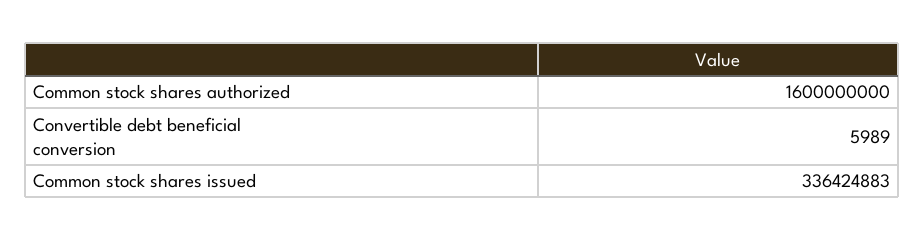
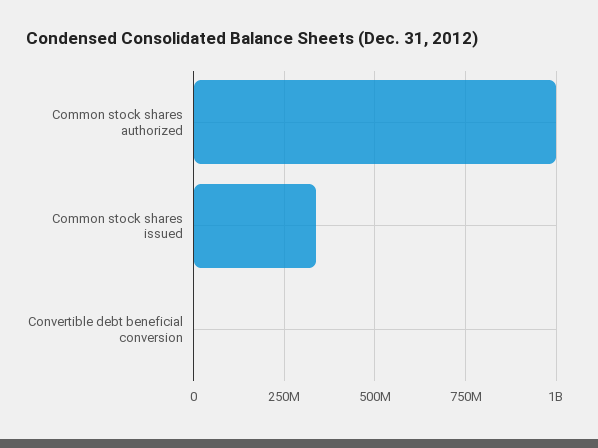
Common stock shares authorized: 1600000000 -> 1000000000

